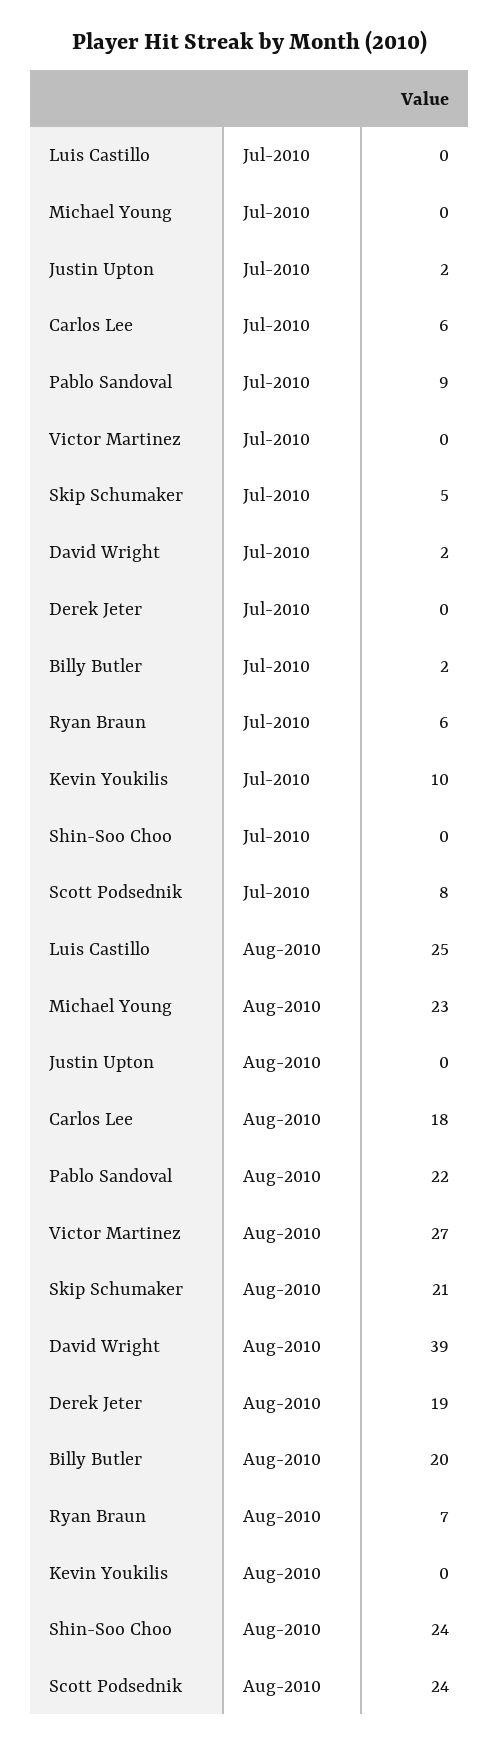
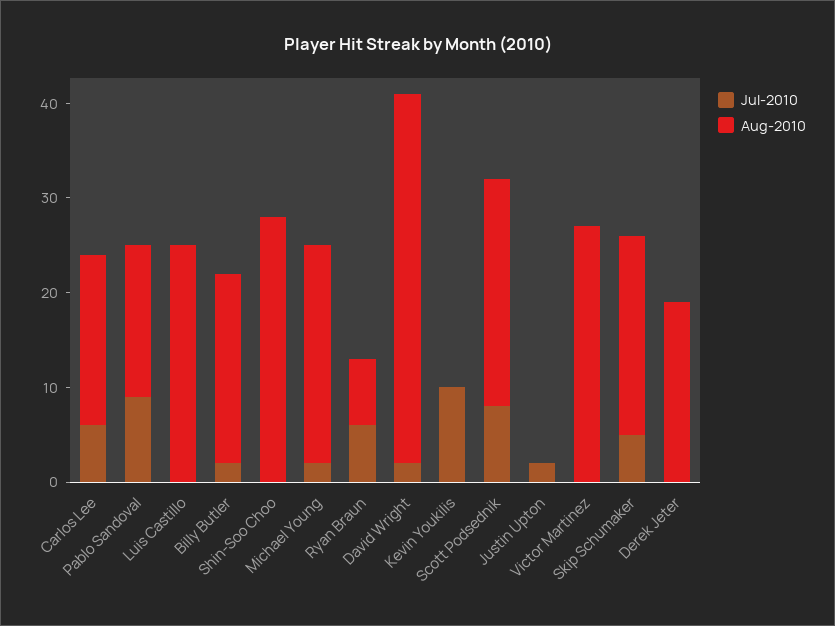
Jul-2010, Michael Young: 0 -> 2
Aug-2010, Pablo Sandoval: 22 -> 16
Aug-2010, Shin-Soo Choo: 24 -> 28

